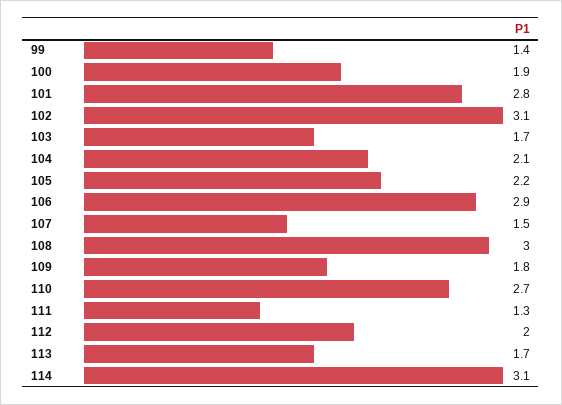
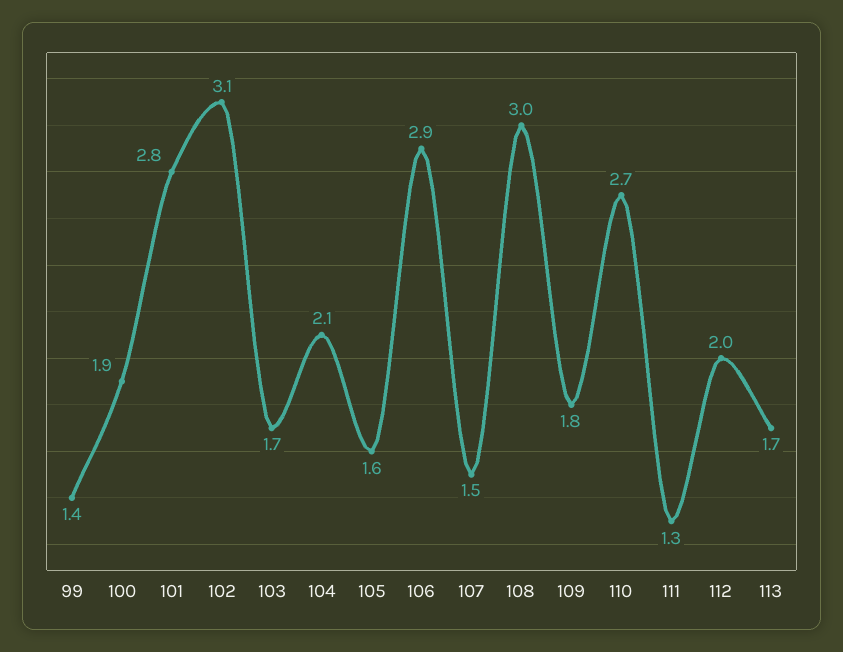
105: 2.2 -> 1.6
114: 3.1 -> none

